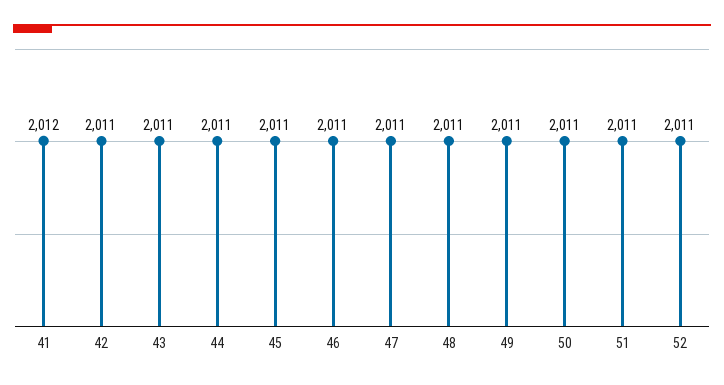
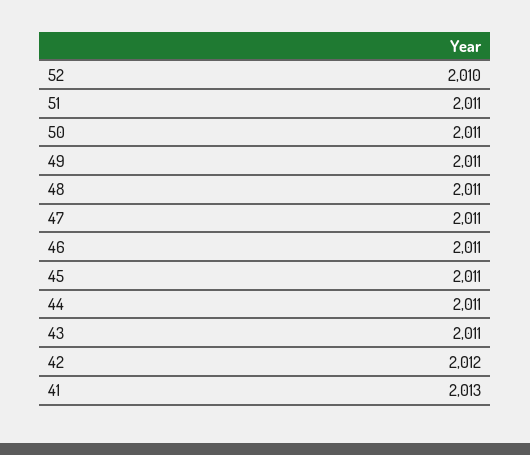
41: 2012 -> 2013
42: 2011 -> 2012
52: 2011 -> 2010

